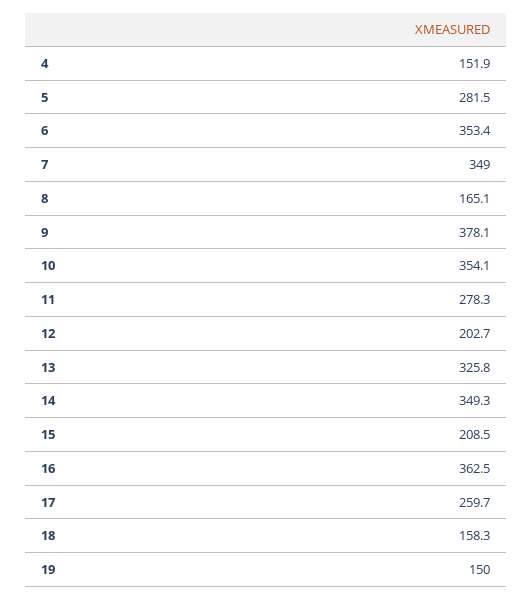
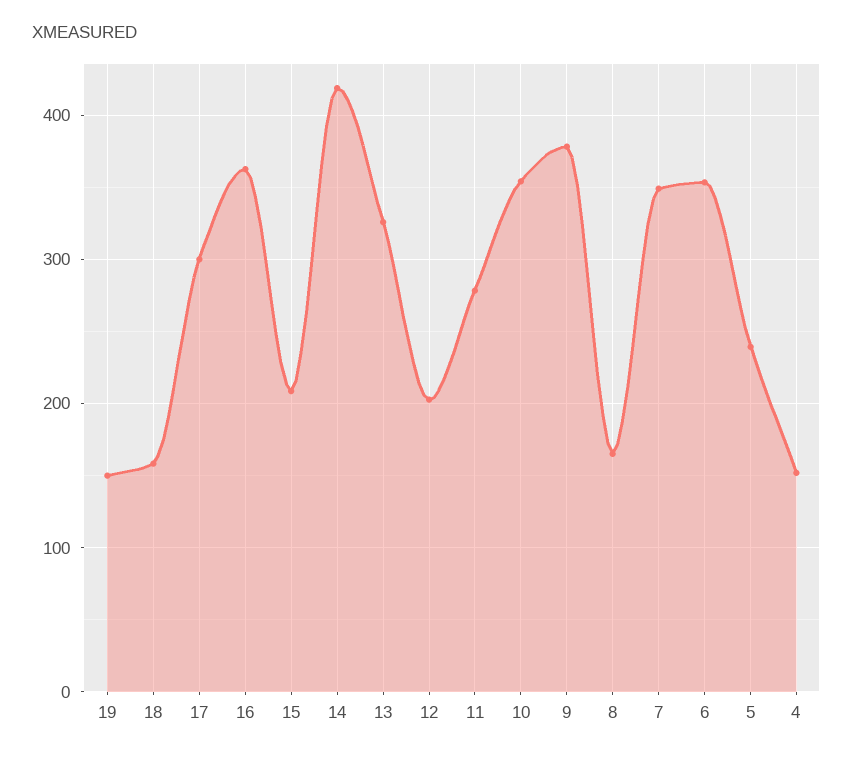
5: 281.5 -> 240
14: 349.3 -> 420
17: 259.7 -> 300

